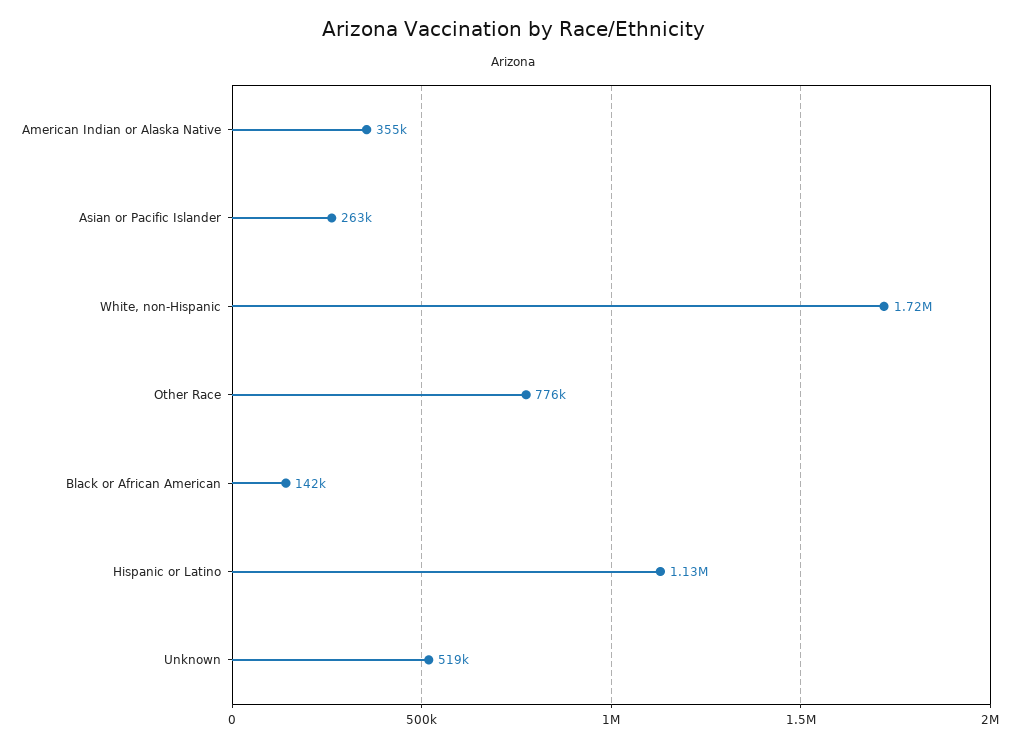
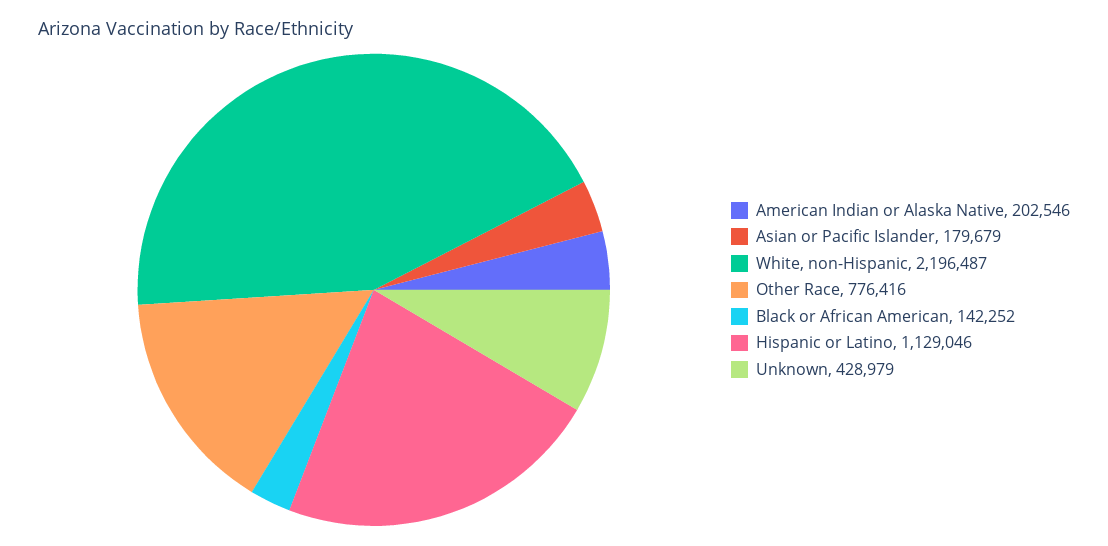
American Indian or Alaska Native: 355000 -> 202546
Asian or Pacific Islander: 263000 -> 179679
White, non-Hispanic: 1720000 -> 2196487
Unknown: 519000 -> 428979

